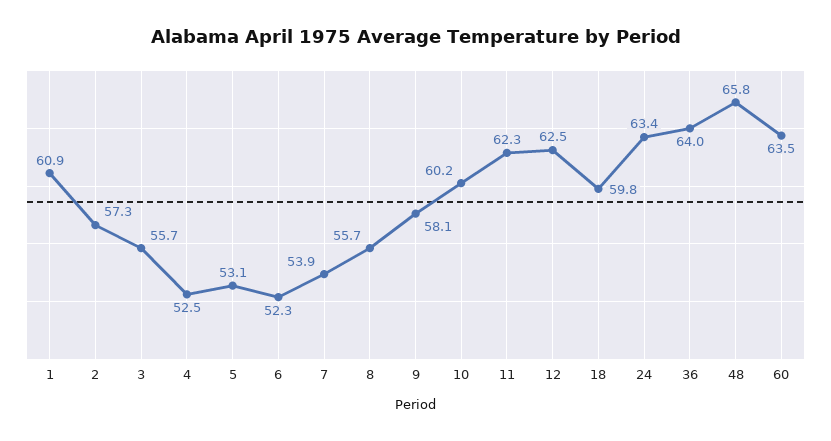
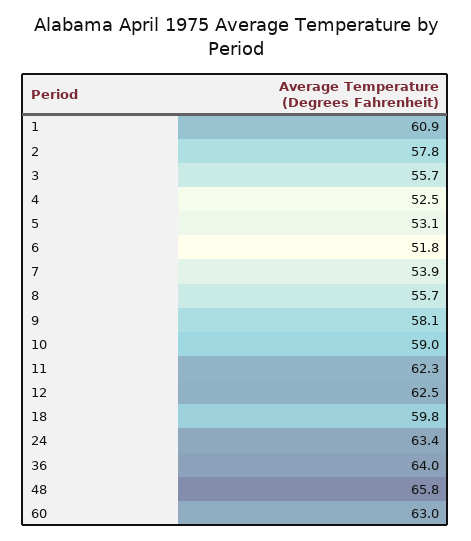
2: 57.3 -> 57.8
6: 52.3 -> 51.8
10: 60.2 -> 59
60: 63.5 -> 63

